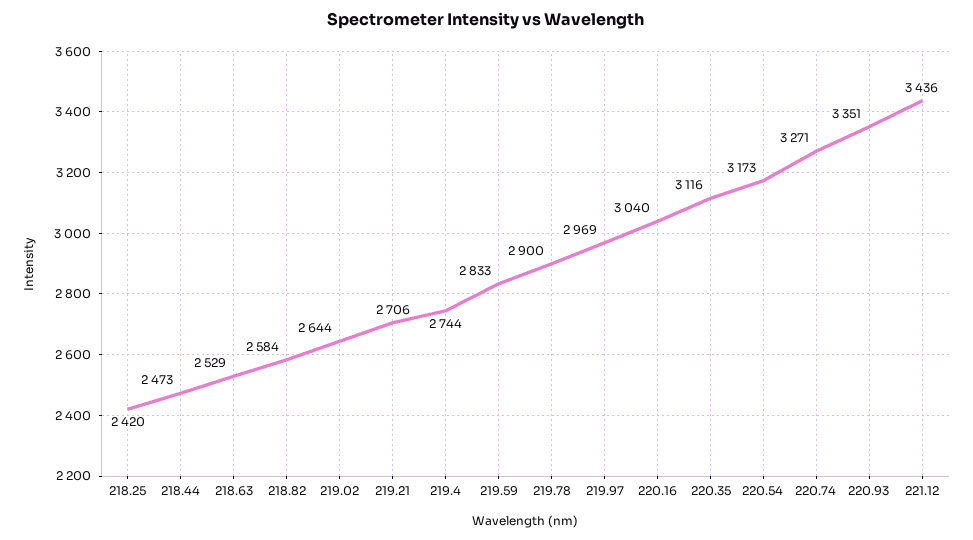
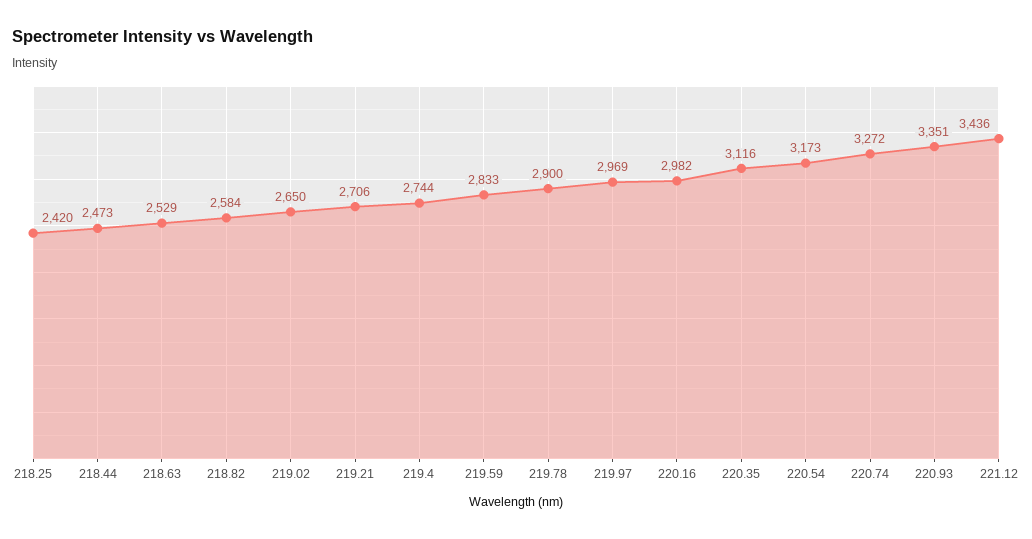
219.02: 2644 -> 2650
220.16: 3040 -> 2982
220.74: 3271 -> 3272

